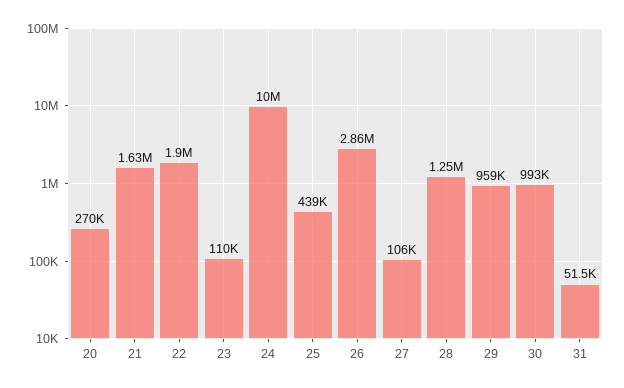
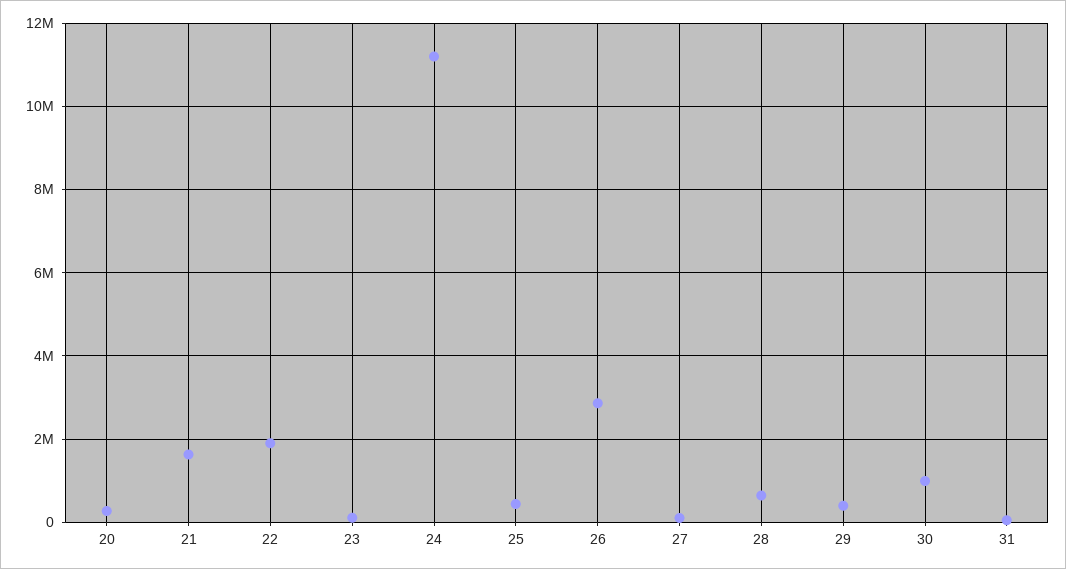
24: 10000000 -> 11200000
28: 1250000 -> 600000
29: 959000 -> 400000

